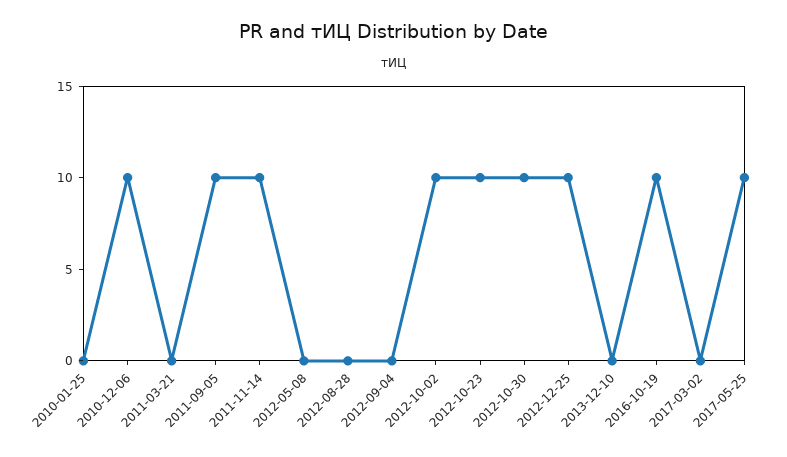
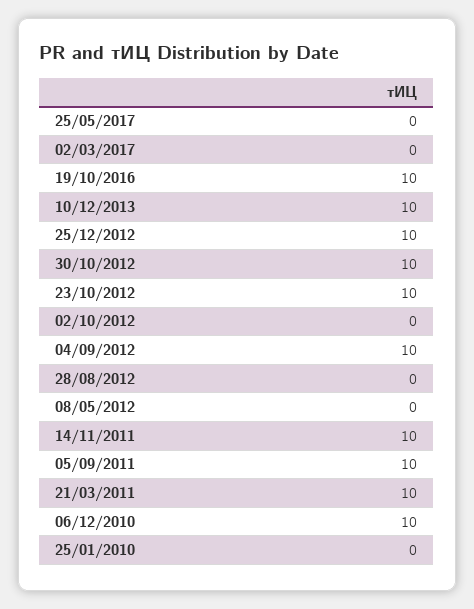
2011-03-21: 0 -> 10
2012-09-04: 0 -> 10
2012-10-02: 10 -> 0
2013-12-10: 0 -> 10
2017-05-25: 10 -> 0

